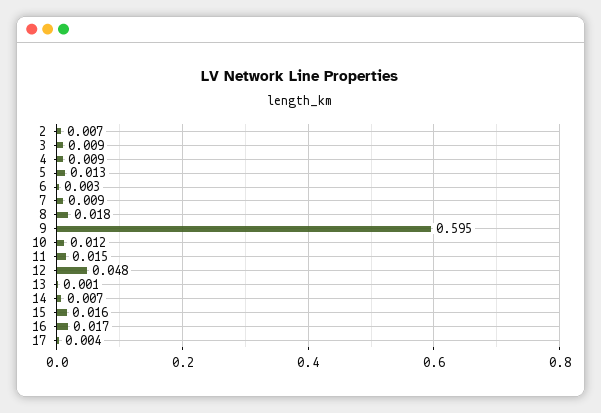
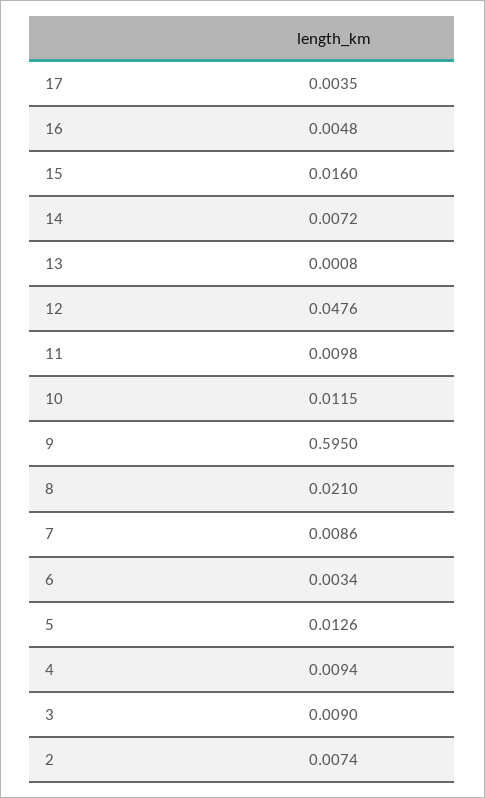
8: 0.018 -> 0.021
11: 0.015 -> 0.0098
16: 0.017 -> 0.0048

